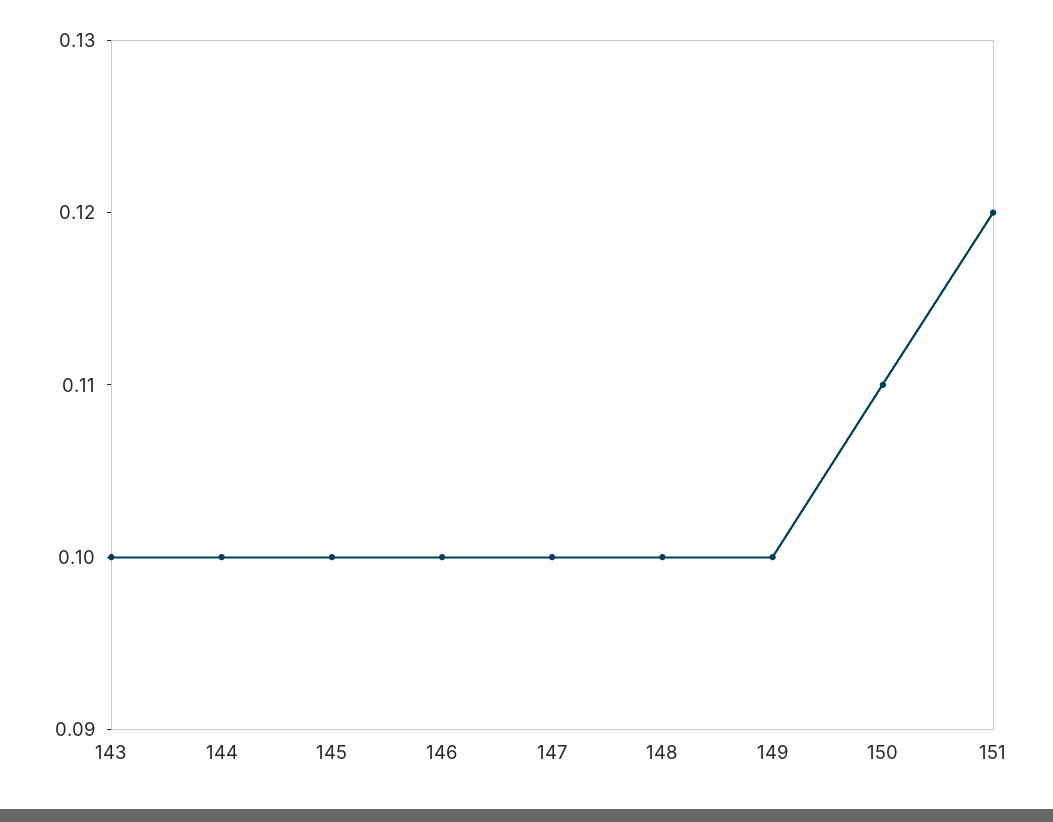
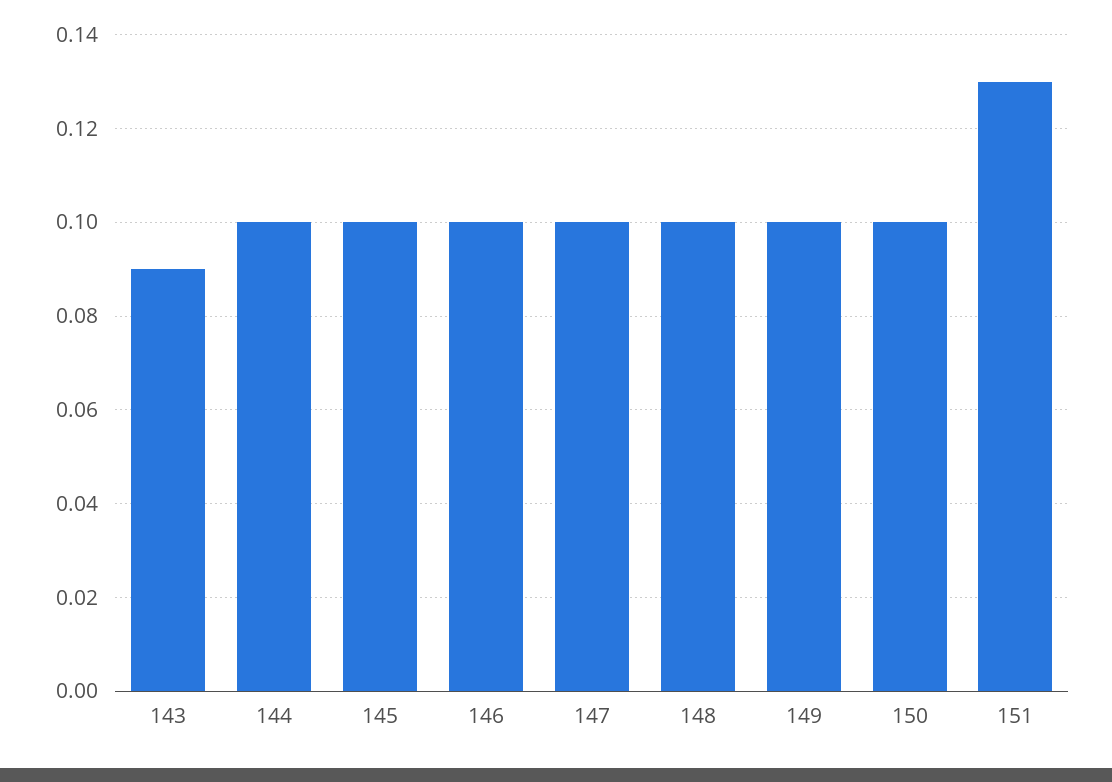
143: 0.1 -> 0.09
150: 0.11 -> 0.1
151: 0.12 -> 0.13

